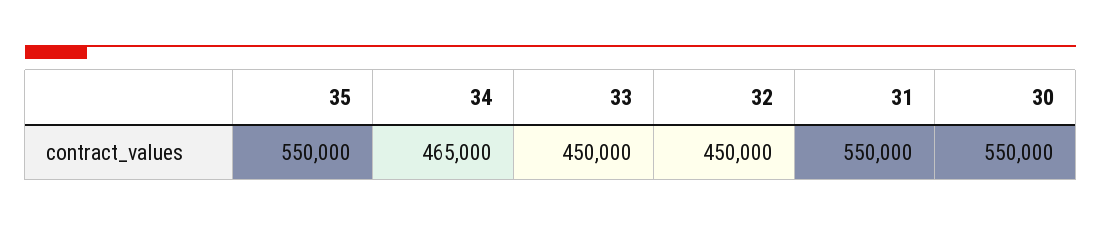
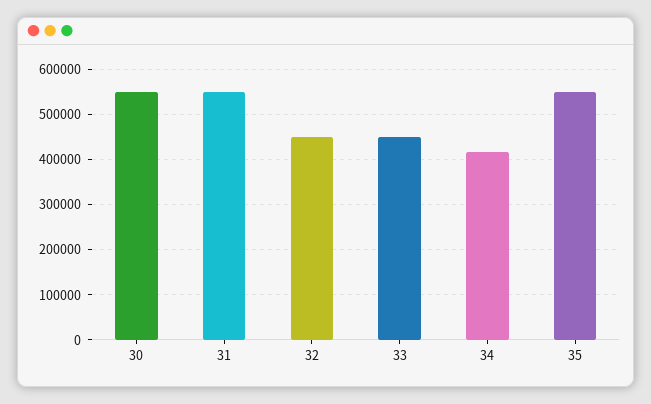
34: 465000 -> 420000

